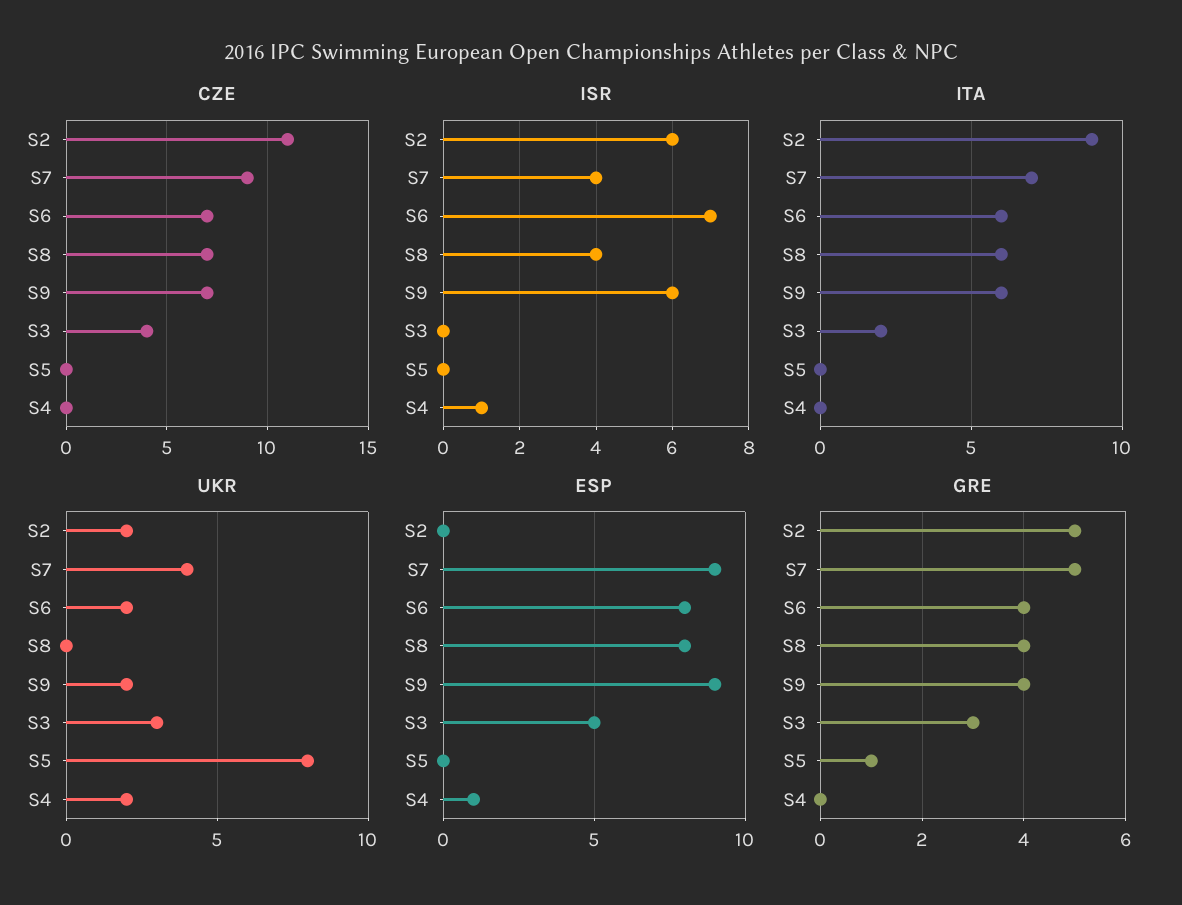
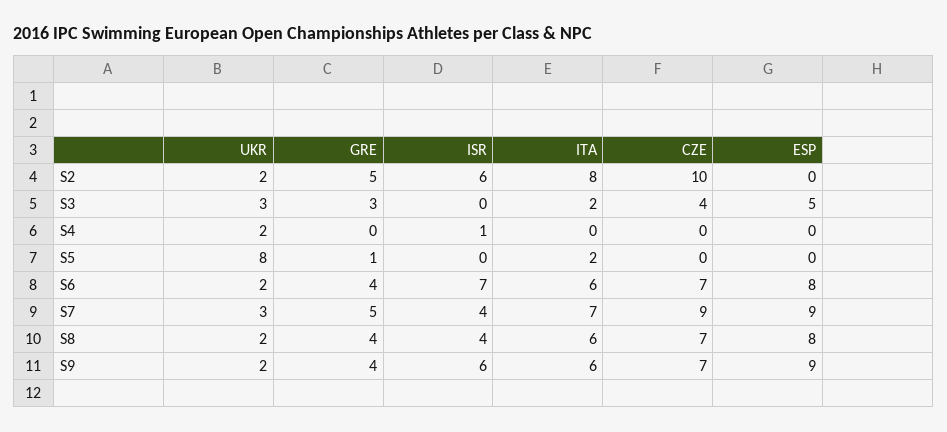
CZE, S2: 11 -> 10
ITA, S2: 9 -> 8
ITA, S5: 0 -> 2
UKR, S7: 4 -> 3
UKR, S8: 0 -> 2
ESP, S4: 1 -> 0

